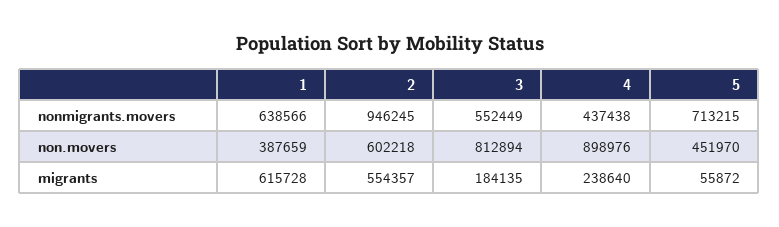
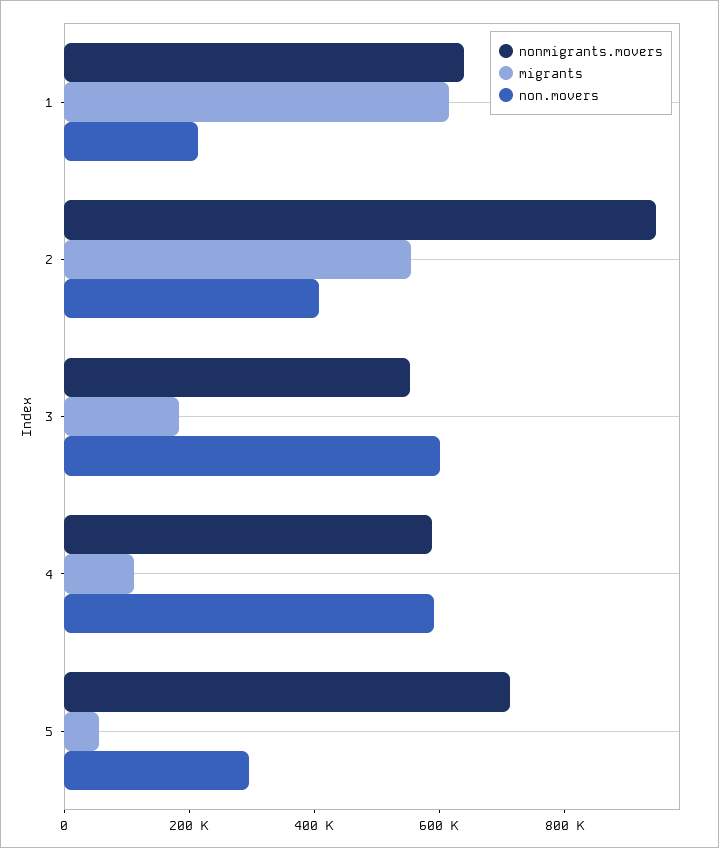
nonmigrants.movers, 4: 437438 -> 600000
non.movers, 1: 387659 -> 200000
non.movers, 2: 602218 -> 400000
non.movers, 3: 812894 -> 600000
non.movers, 4: 898976 -> 600000
non.movers, 5: 451970 -> 300000
migrants, 4: 238640 -> 100000

